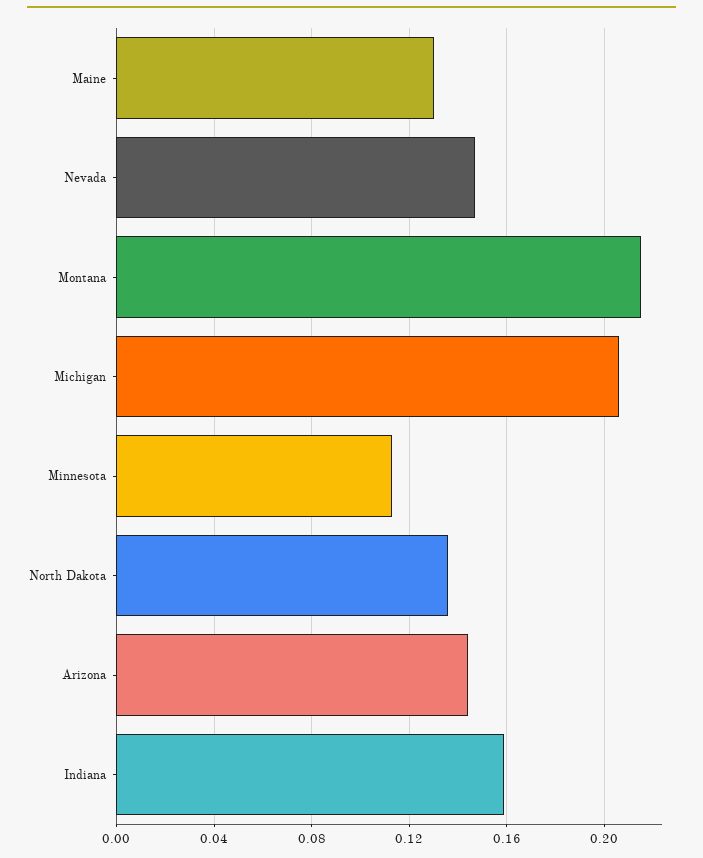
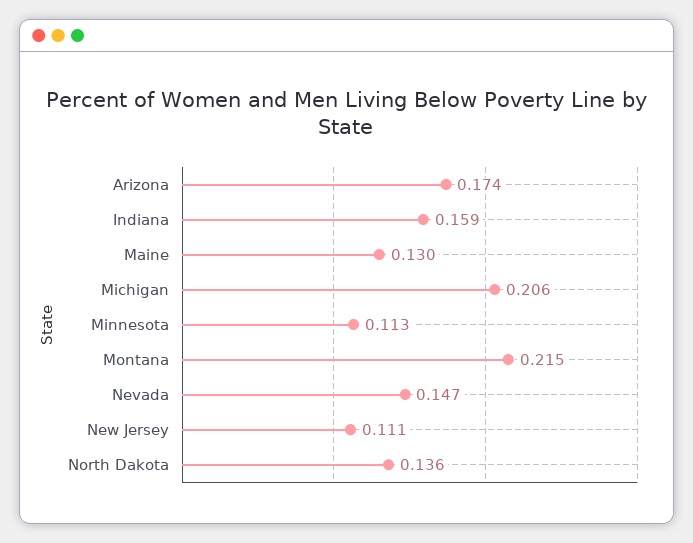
Arizona: 0.145 -> 0.174
New Jersey: none -> 0.111

